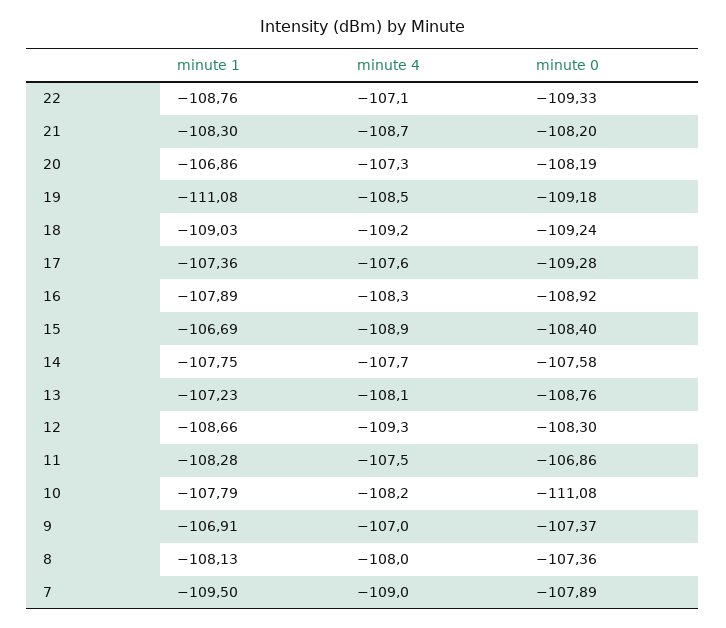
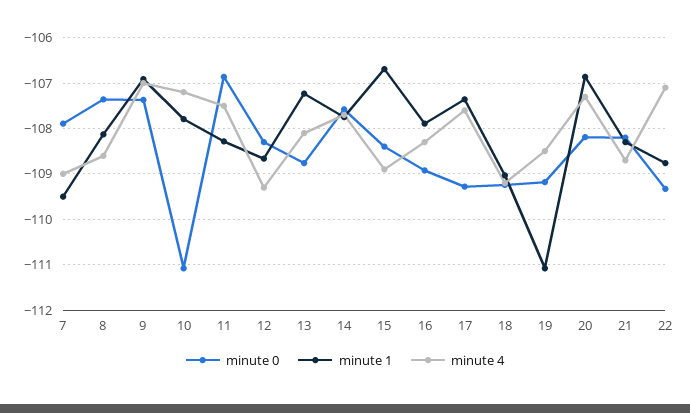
minute 4, 10: -108.2 -> -107.2
minute 4, 8: -108 -> -108.6

